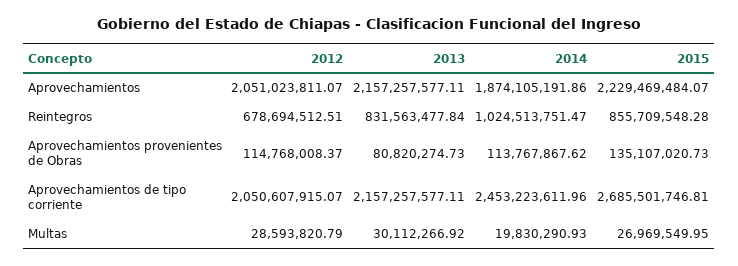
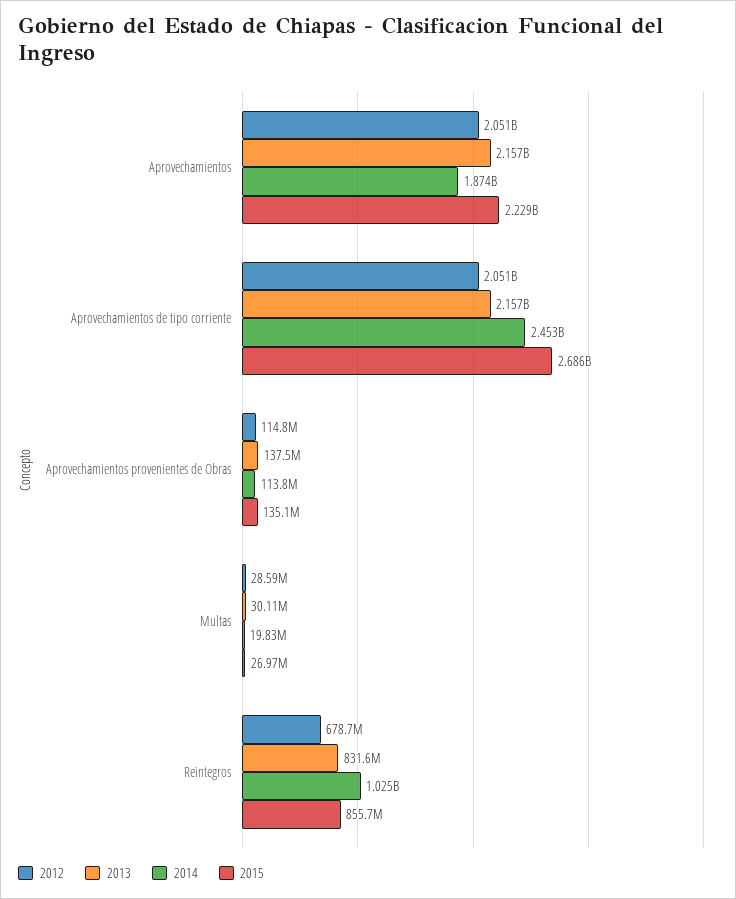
2013, Aprovechamientos provenientes de Obras: 80820274.73 -> 137500000

